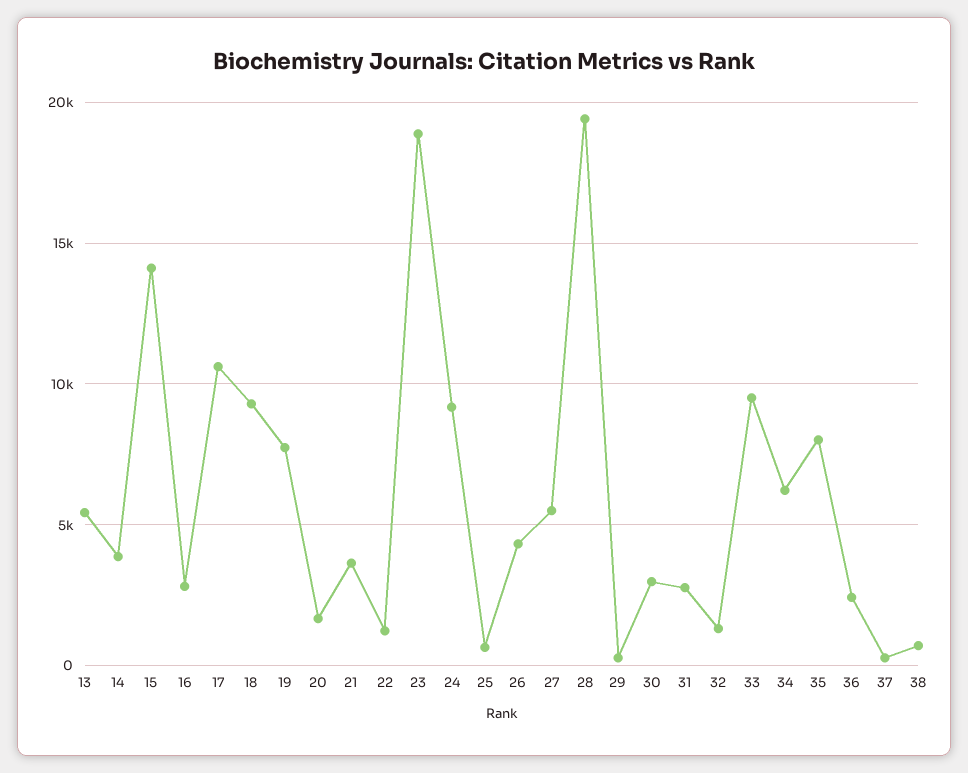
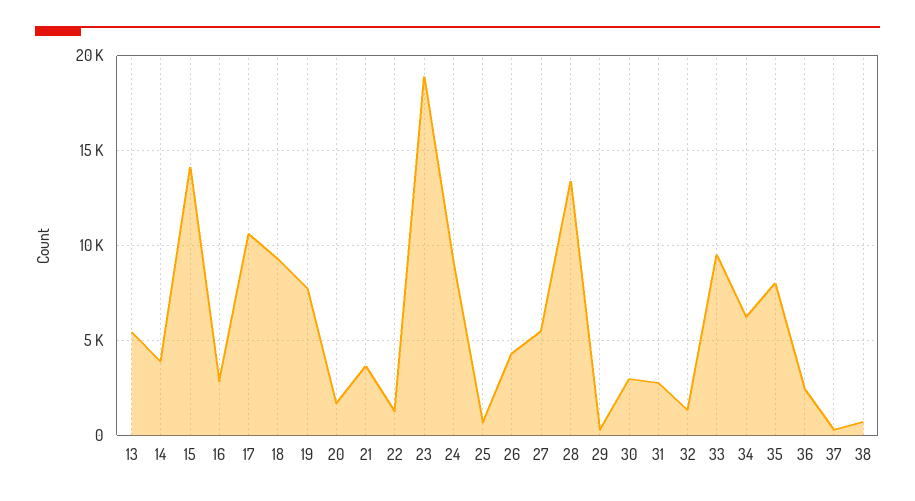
28: 19500 -> 13500

